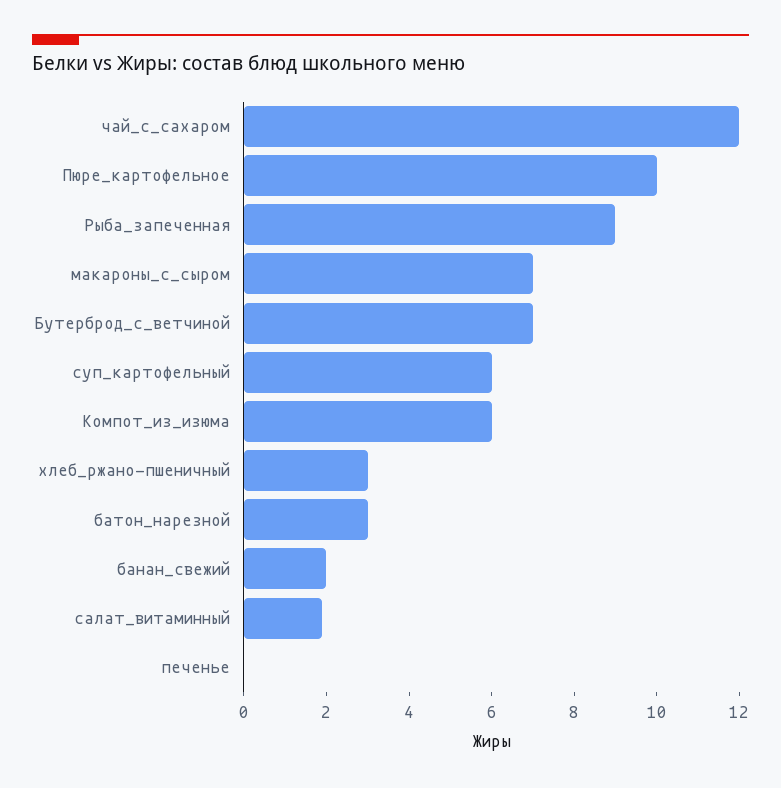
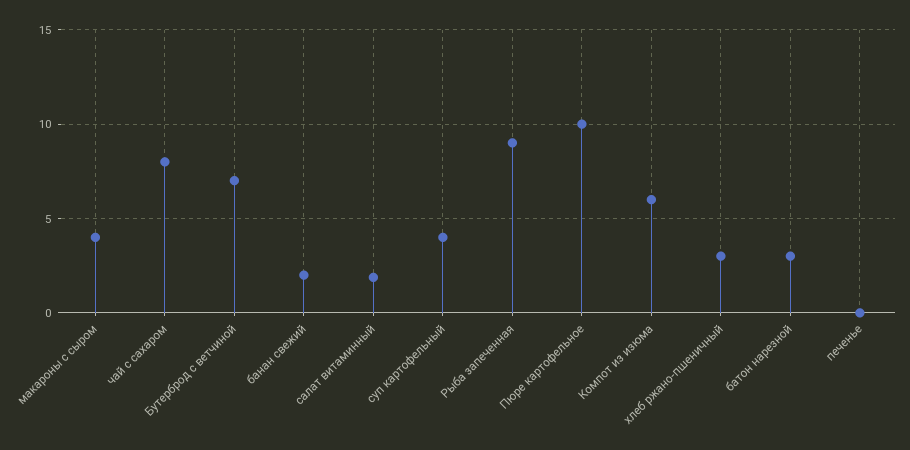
чай_с_сахаром: 12 -> 8
макароны_с_сыром: 7 -> 4
суп_картофельный: 6 -> 4

